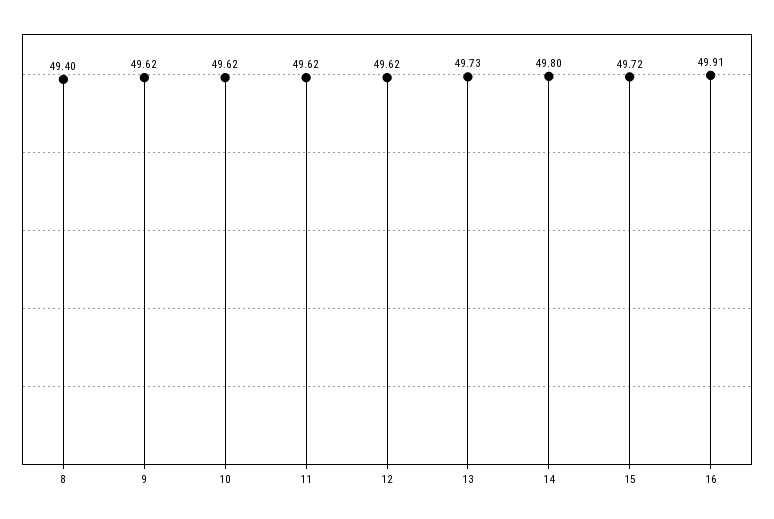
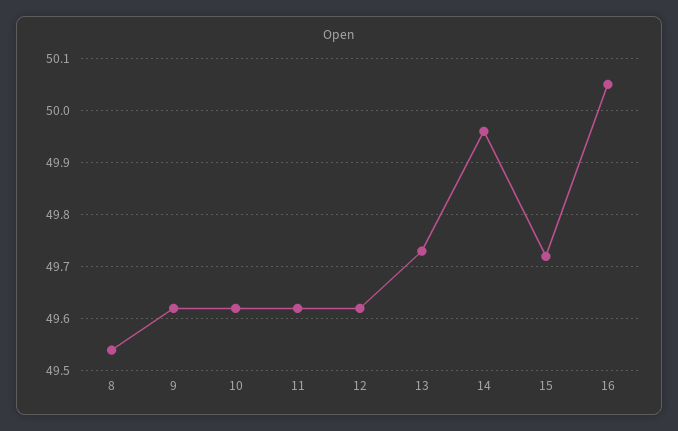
8: 49.4 -> 49.55
14: 49.8 -> 49.95
16: 49.91 -> 50.05

